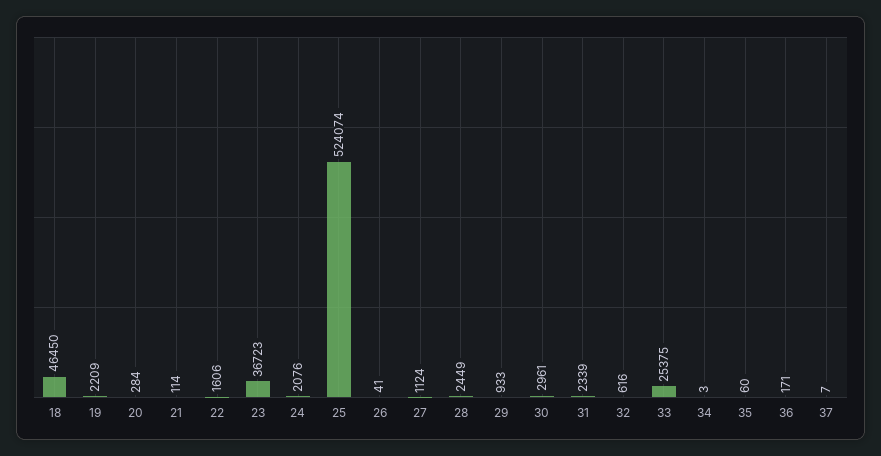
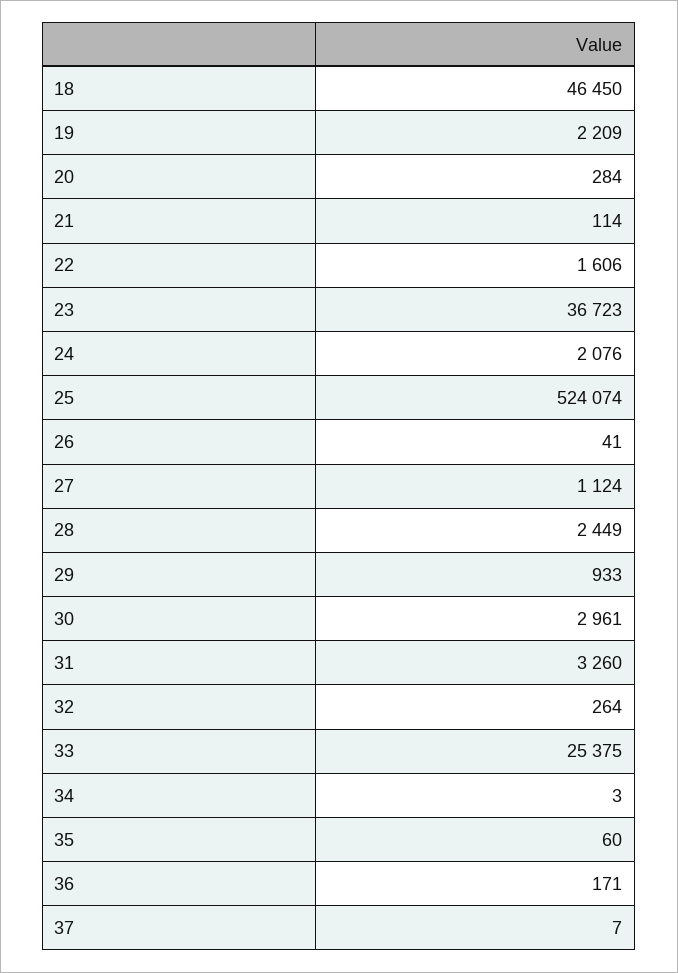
31: 2339 -> 3260
32: 616 -> 264

